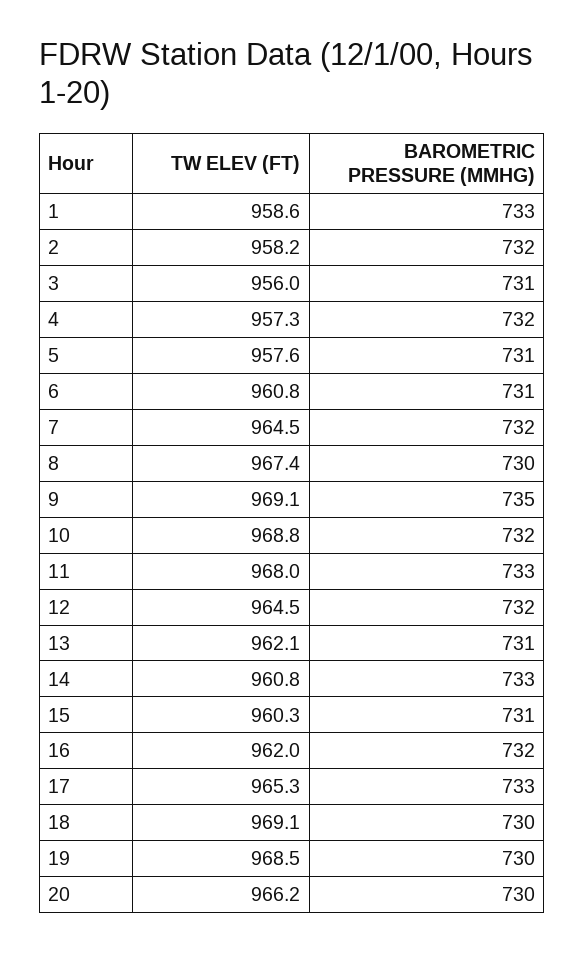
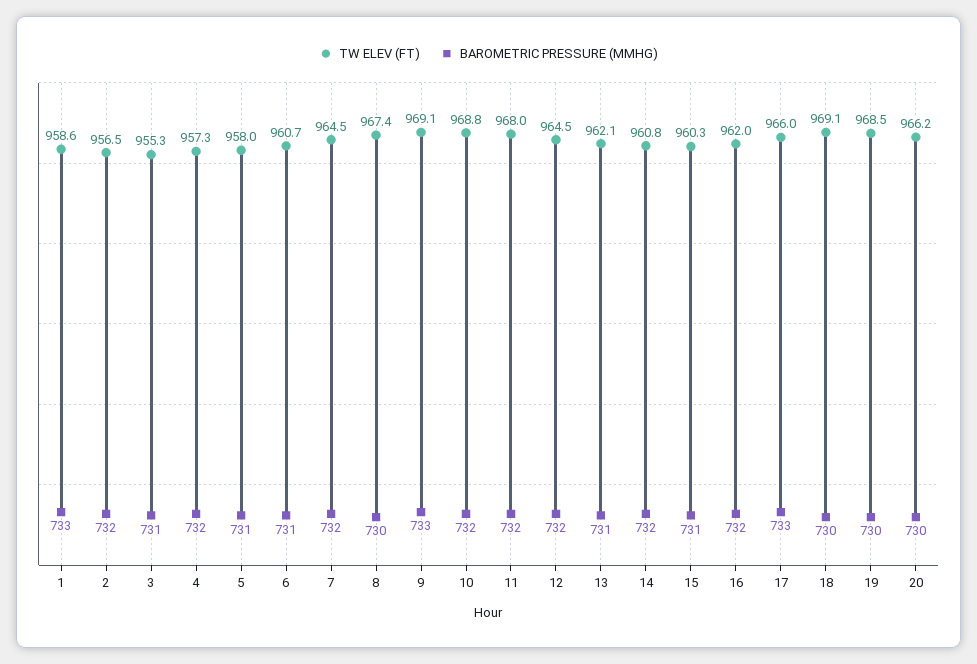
TW ELEV (FT), 2: 958.2 -> 956.5
TW ELEV (FT), 3: 956 -> 955.3
TW ELEV (FT), 5: 957.6 -> 958
TW ELEV (FT), 6: 960.8 -> 960.7
BAROMETRIC PRESSURE (MMHG), 9: 735 -> 733
BAROMETRIC PRESSURE (MMHG), 11: 733 -> 732
BAROMETRIC PRESSURE (MMHG), 14: 733 -> 732
TW ELEV (FT), 17: 965.3 -> 966

